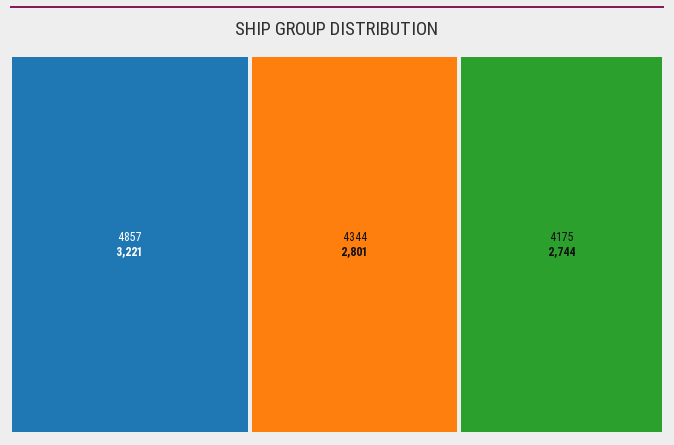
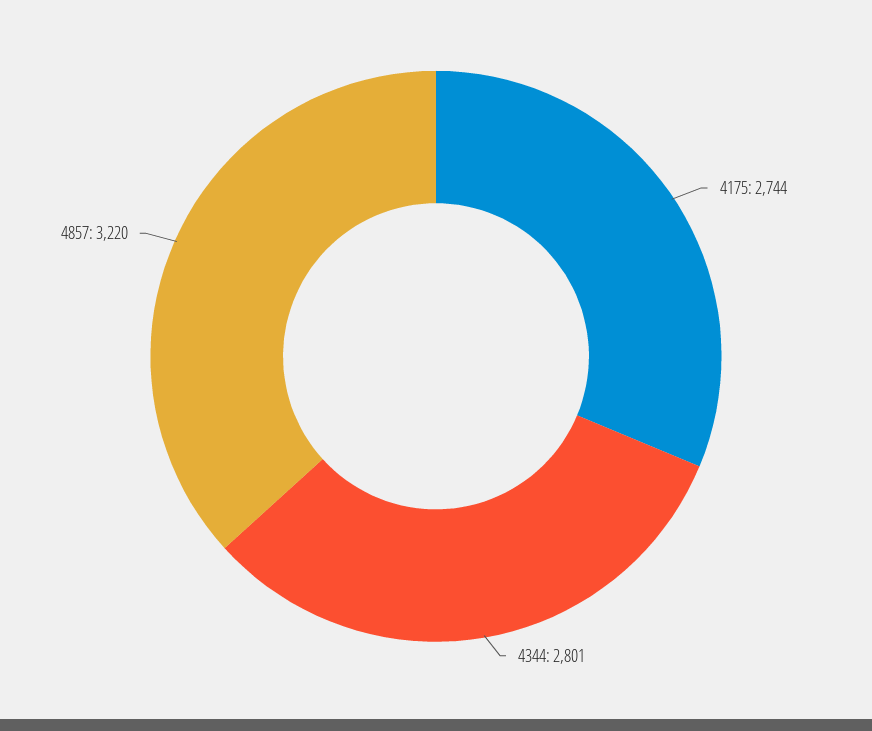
4857: 3221 -> 3220

